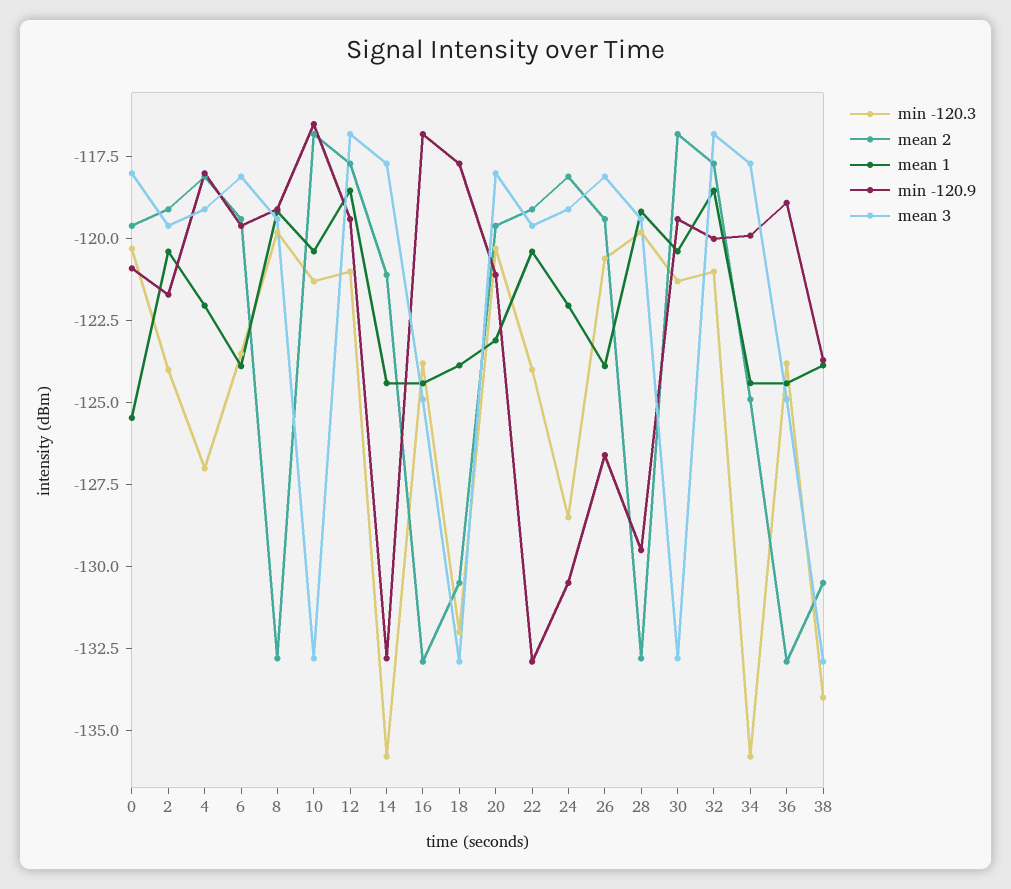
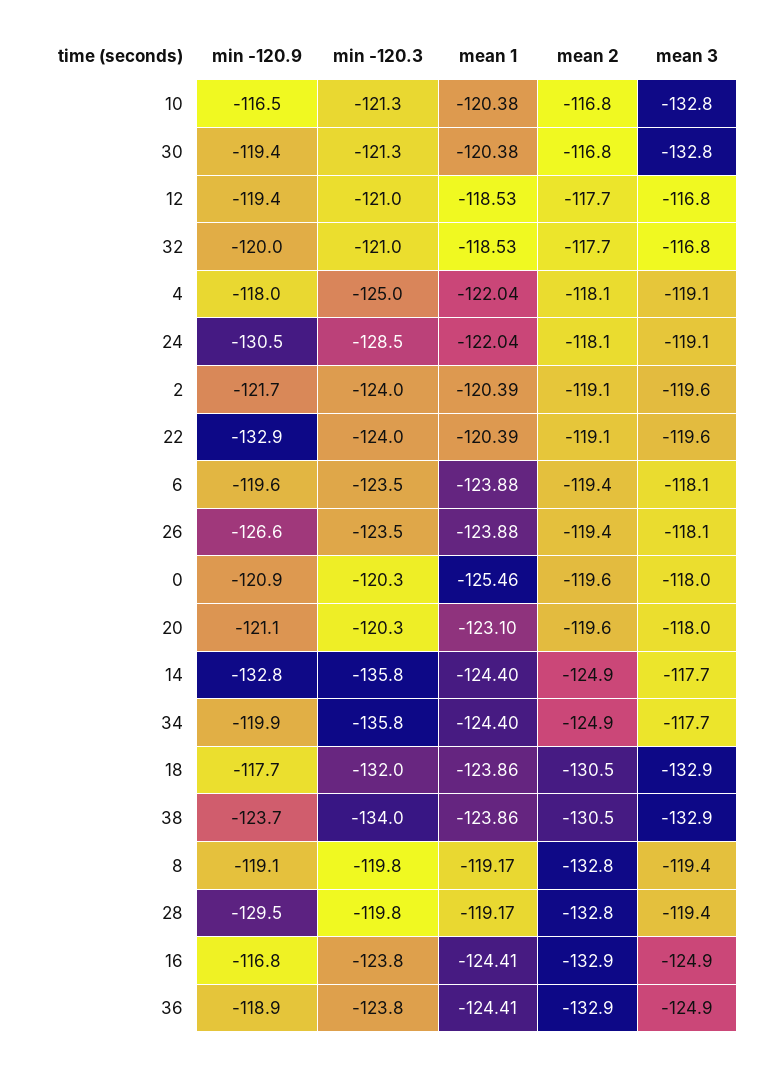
min -120.3, 4: -127 -> -125
mean 2, 14: -121 -> -124.9
min -120.3, 26: -120.5 -> -123.5

